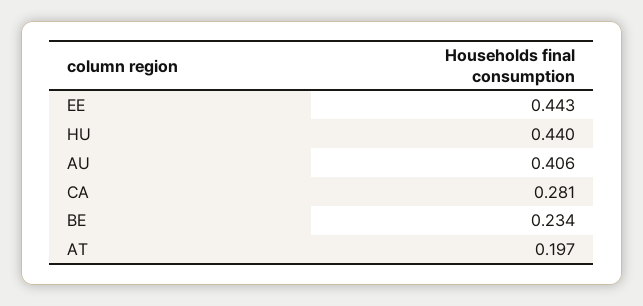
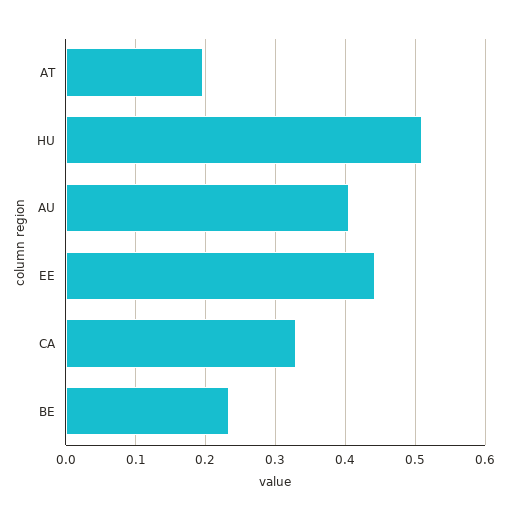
HU: 0.44 -> 0.51
CA: 0.281 -> 0.33

